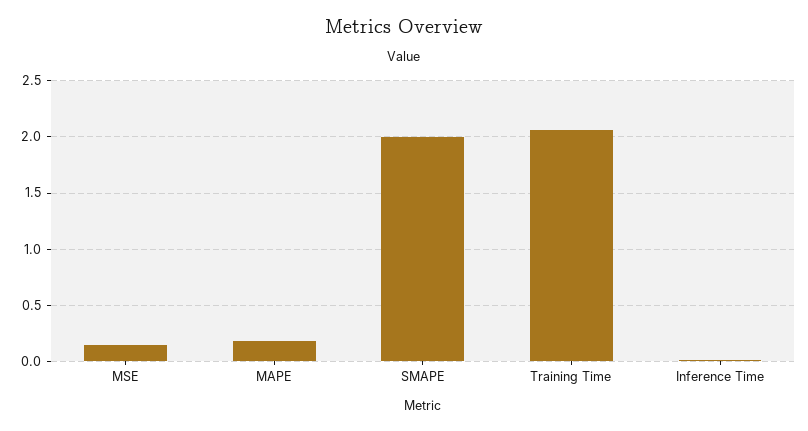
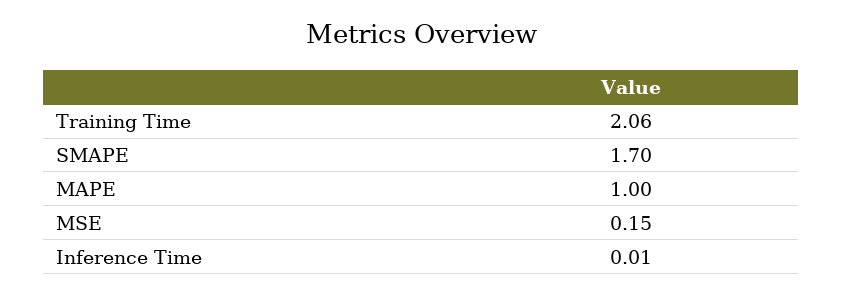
MAPE: 0.2 -> 1
SMAPE: 2 -> 1.7

